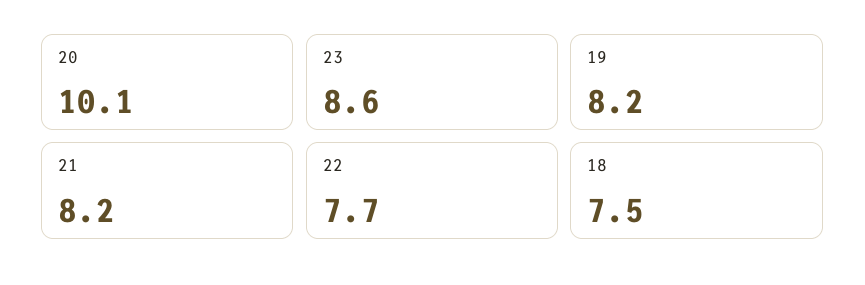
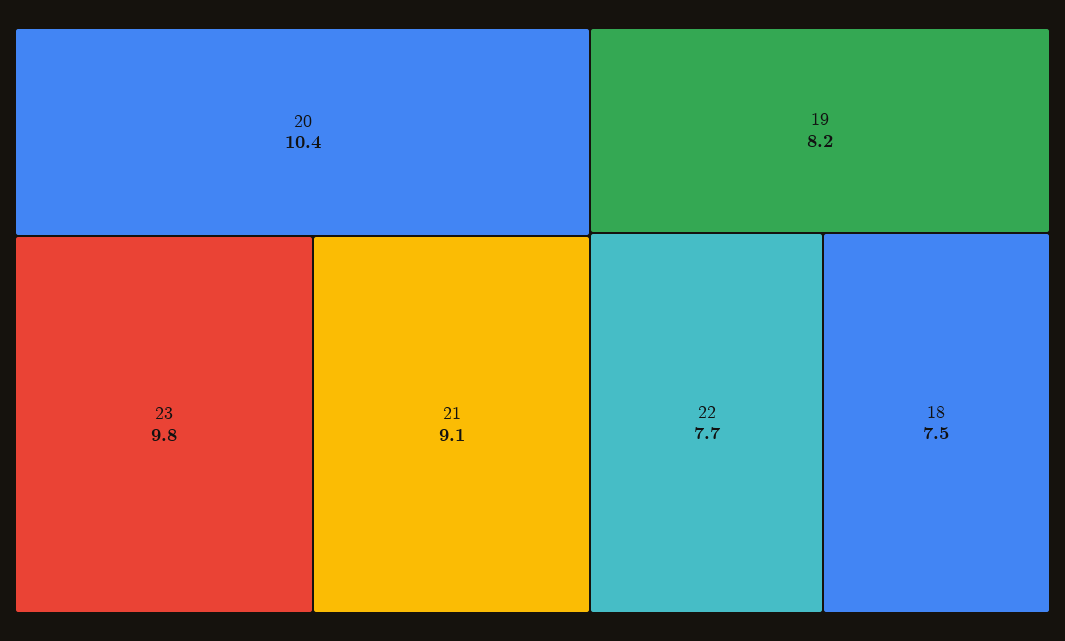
20: 10.1 -> 10.4
23: 8.6 -> 9.8
21: 8.2 -> 9.1

